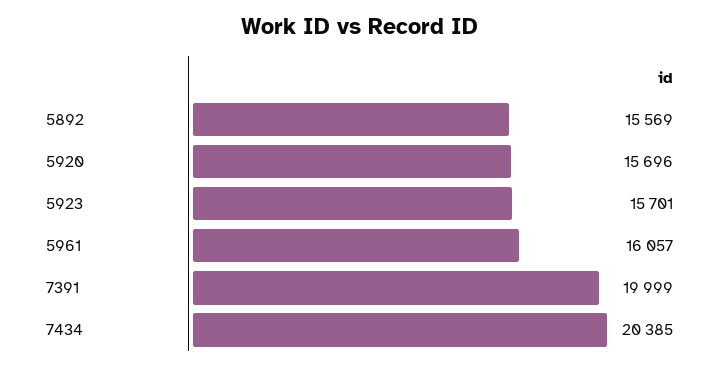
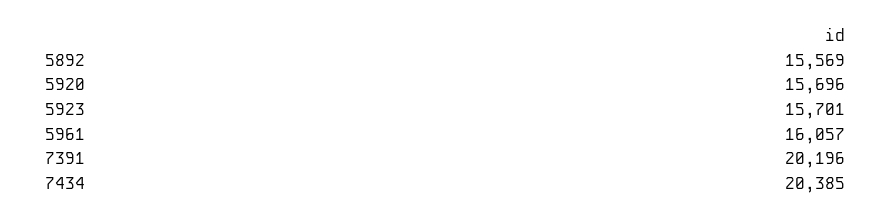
7391: 19999 -> 20196

